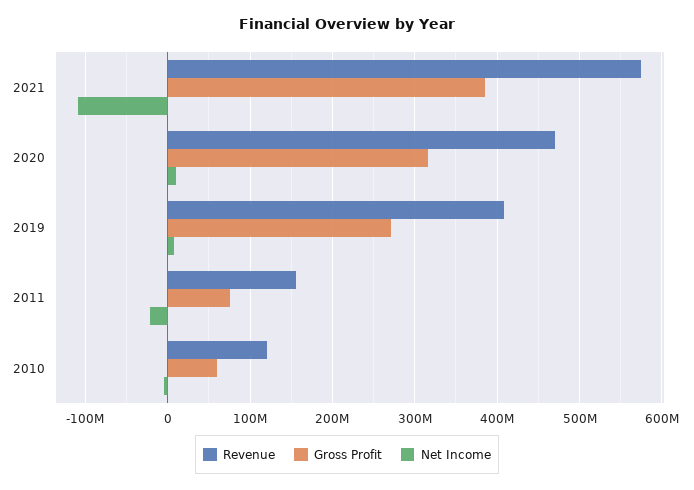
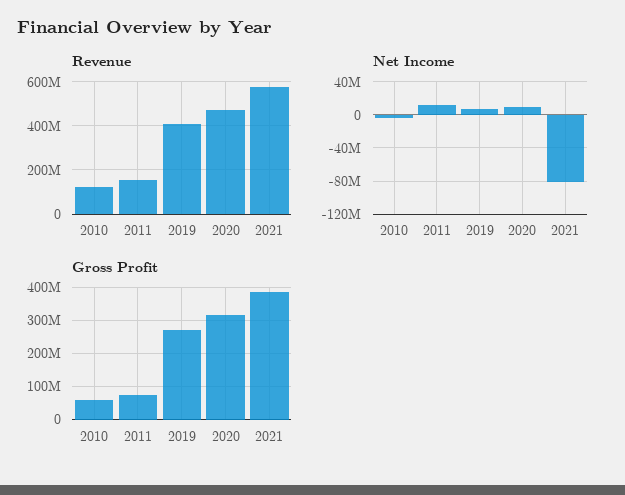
Net Income, 2021: -110000000 -> -80000000
Net Income, 2011: -20000000 -> 10000000

